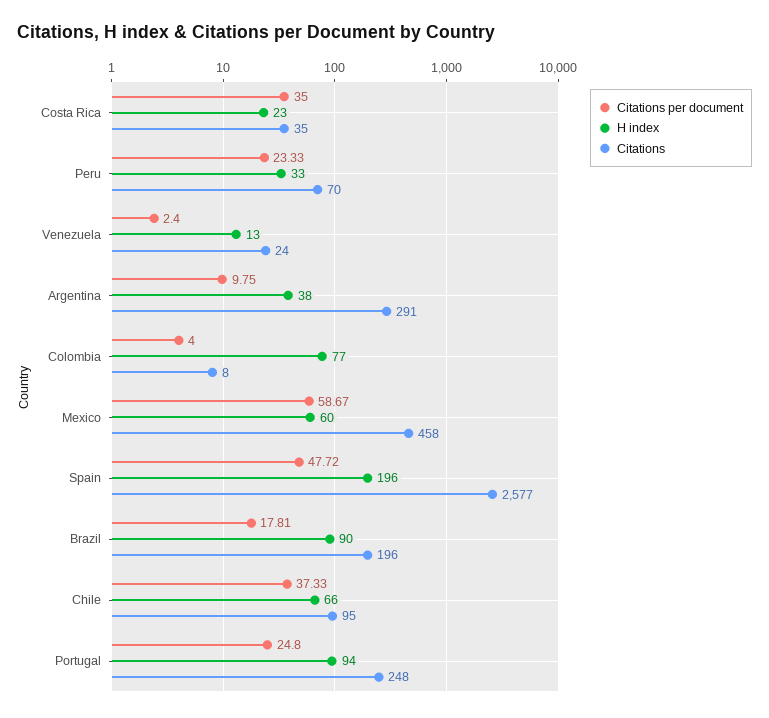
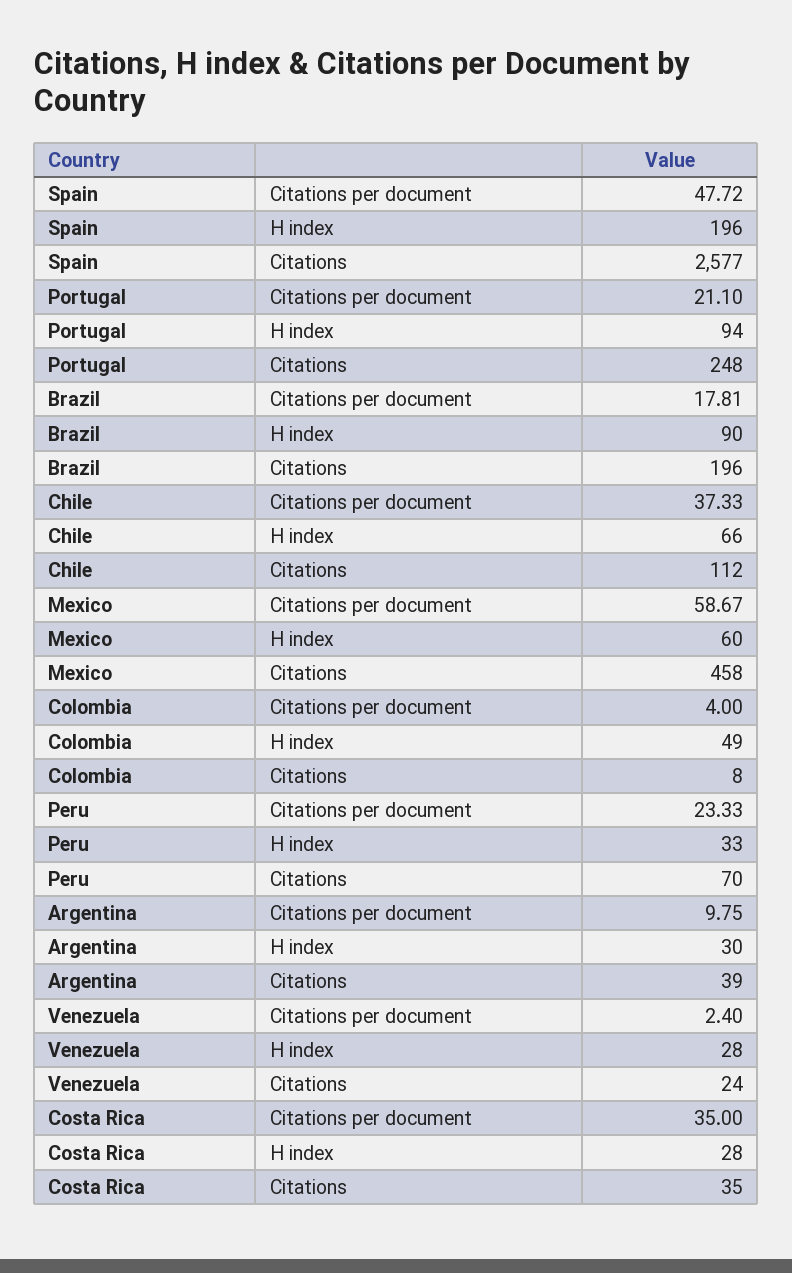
H index, Costa Rica: 23 -> 28
H index, Venezuela: 13 -> 28
H index, Argentina: 38 -> 30
Citations, Argentina: 291 -> 39
H index, Colombia: 77 -> 49
Citations, Chile: 95 -> 112
Citations per document, Portugal: 24.8 -> 21.1

